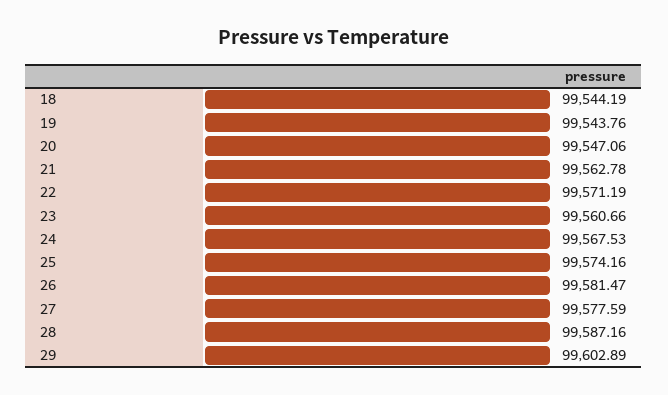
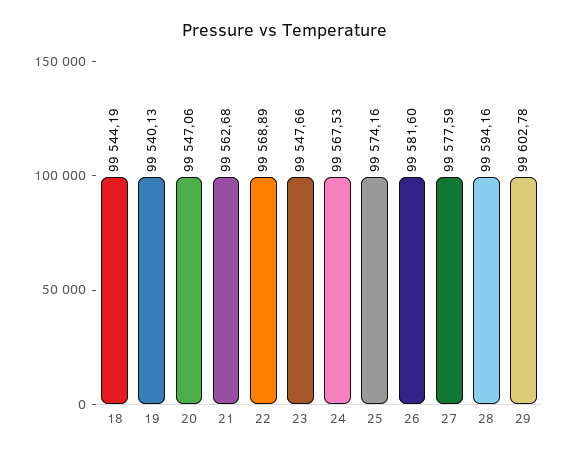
19: 99543.76 -> 99540.13
21: 99562.78 -> 99562.68
22: 99571.19 -> 99568.89
23: 99560.66 -> 99547.66
26: 99581.47 -> 99581.6
28: 99587.16 -> 99594.16
29: 99602.89 -> 99602.78

